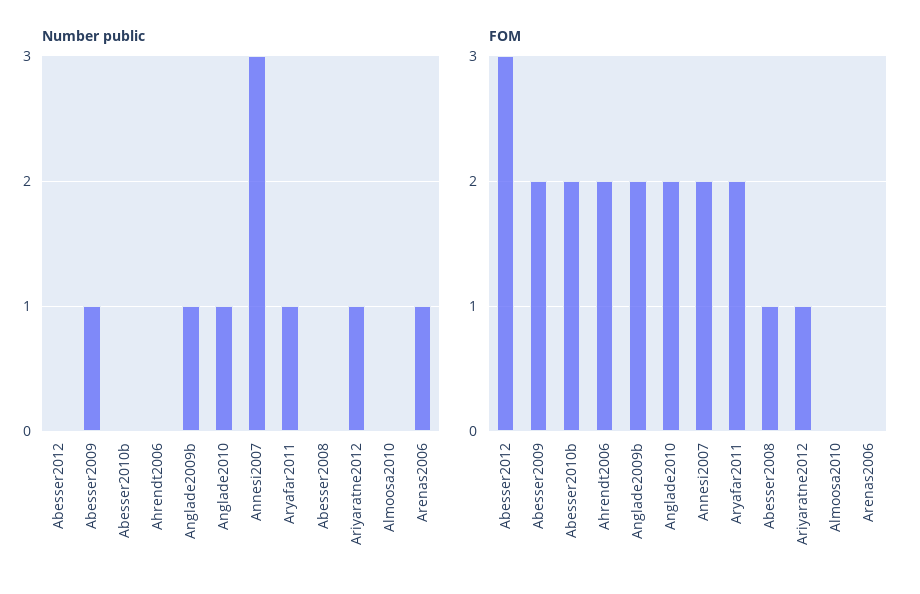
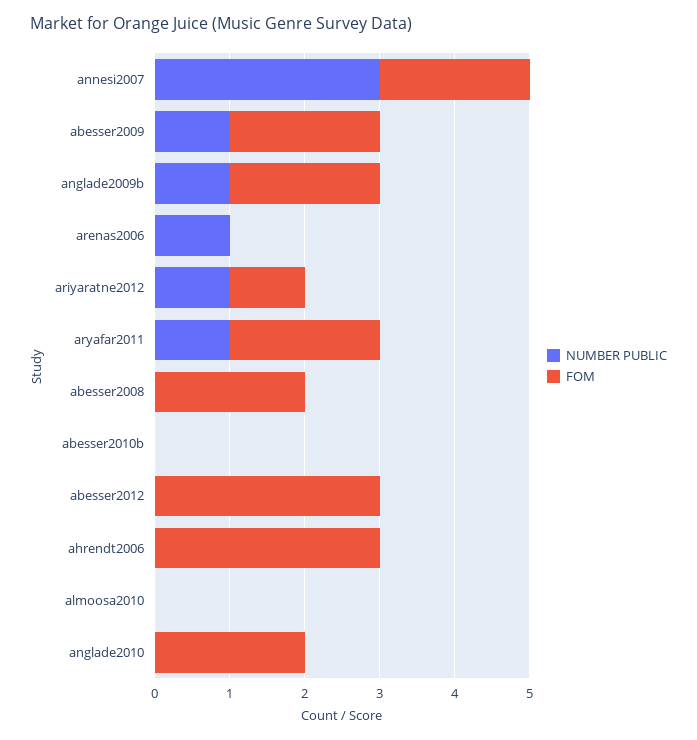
Number public, Anglade2010: 1 -> 0
FOM, Abesser2010b: 2 -> 0
FOM, Ahrendt2006: 2 -> 3
FOM, Abesser2008: 1 -> 2

